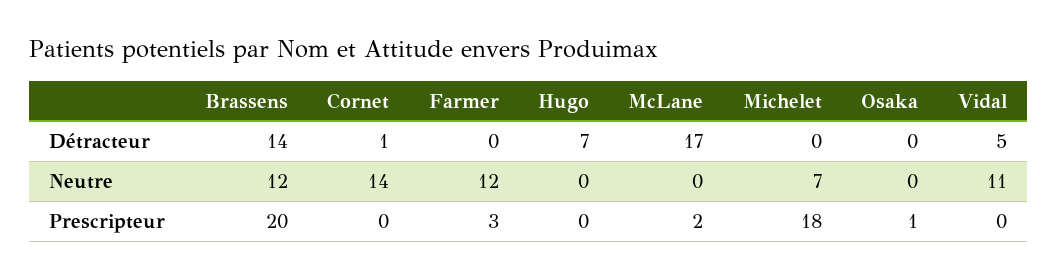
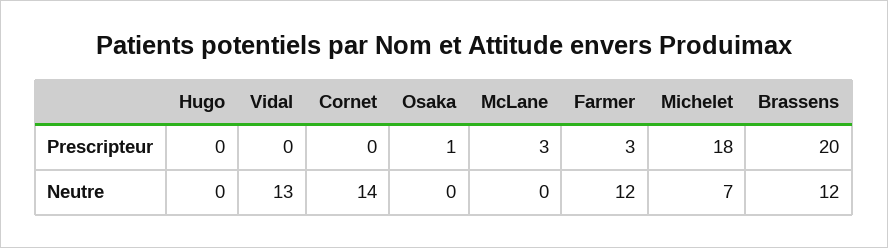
Brassens, Détracteur: 14 -> none
Cornet, Détracteur: 1 -> none
Farmer, Détracteur: 0 -> none
Hugo, Détracteur: 7 -> none
McLane, Détracteur: 17 -> none
Michelet, Détracteur: 0 -> none
Osaka, Détracteur: 0 -> none
Vidal, Détracteur: 5 -> none
Vidal, Neutre: 11 -> 13
McLane, Prescripteur: 2 -> 3

